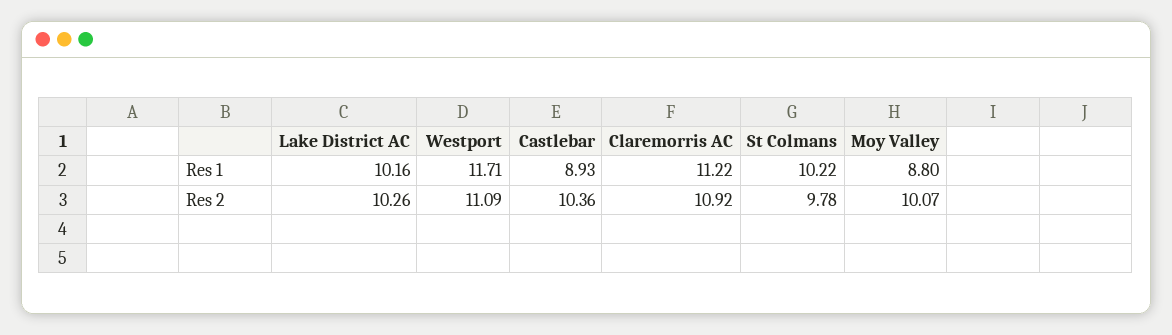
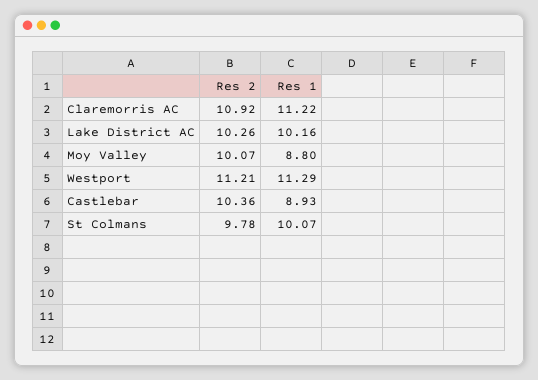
Westport, Res 1: 11.71 -> 11.29
St Colmans, Res 1: 10.22 -> 10.07
Westport, Res 2: 11.09 -> 11.21

